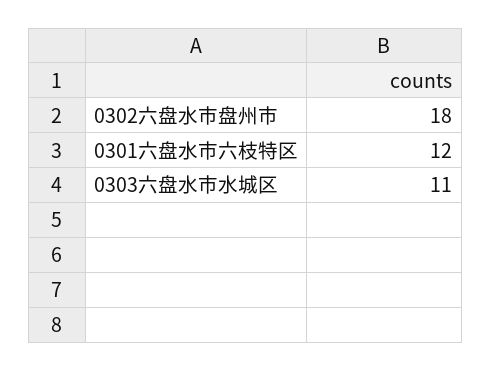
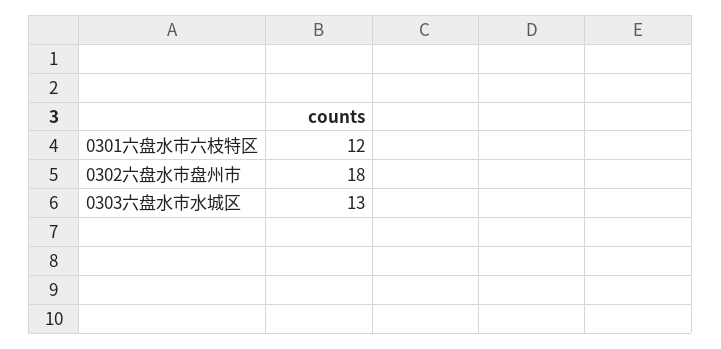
0303六盘水市水城区: 11 -> 13

